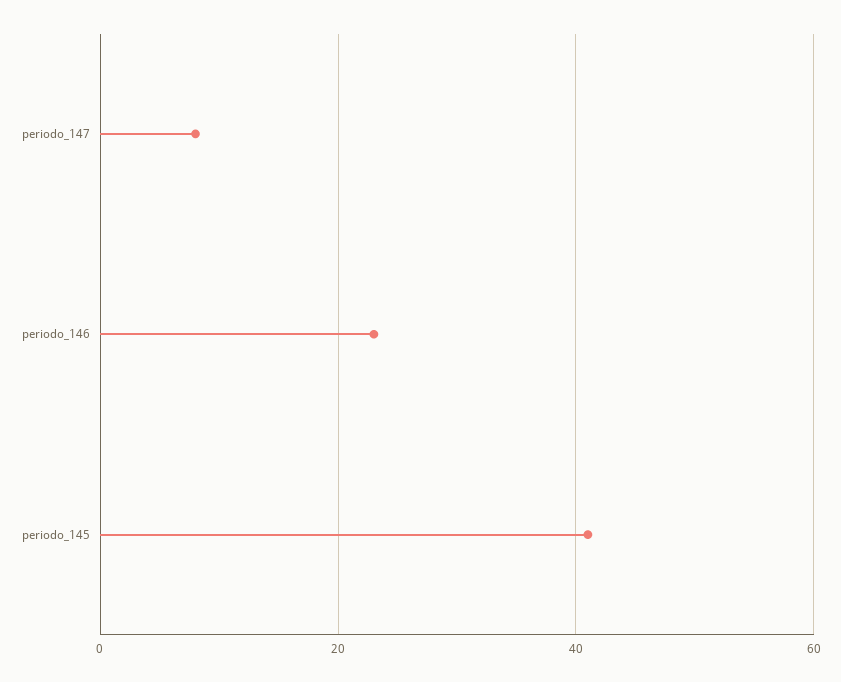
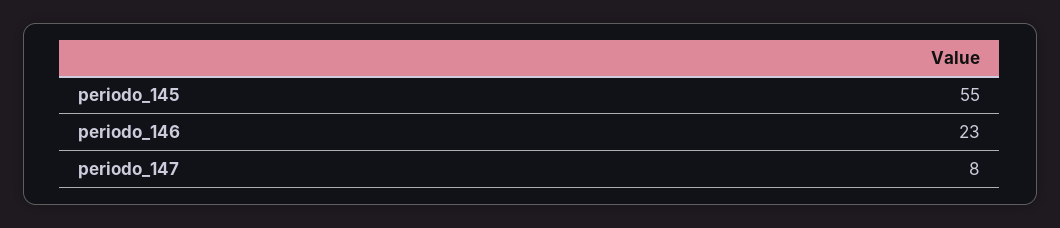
periodo_145: 40 -> 55

